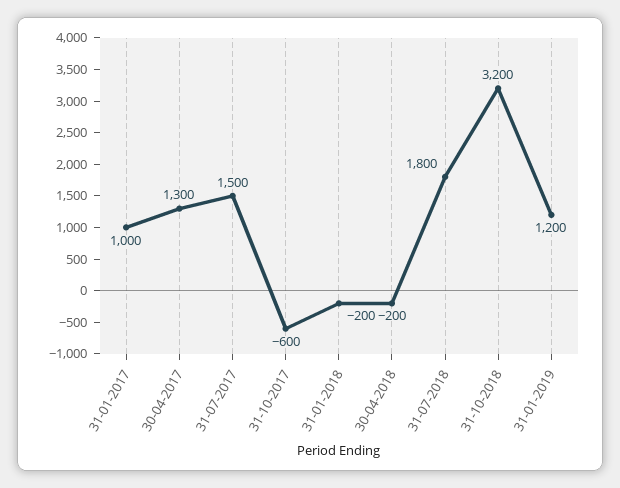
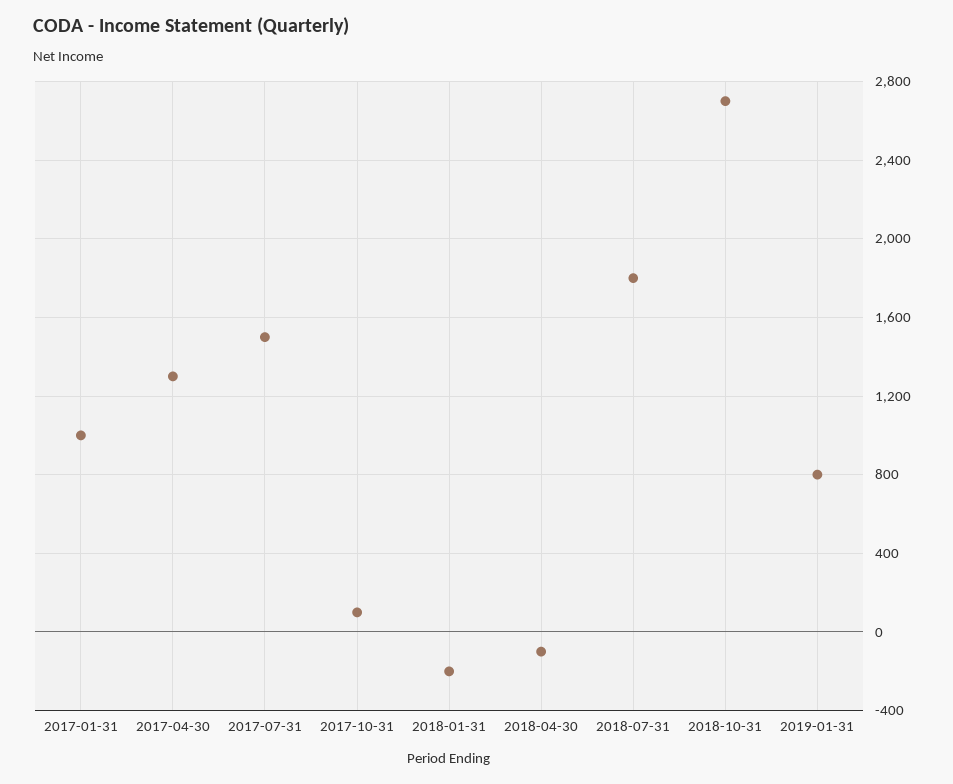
31-10-2017: -600 -> 100
30-04-2018: -200 -> -100
31-10-2018: 3200 -> 2700
31-01-2019: 1200 -> 800

